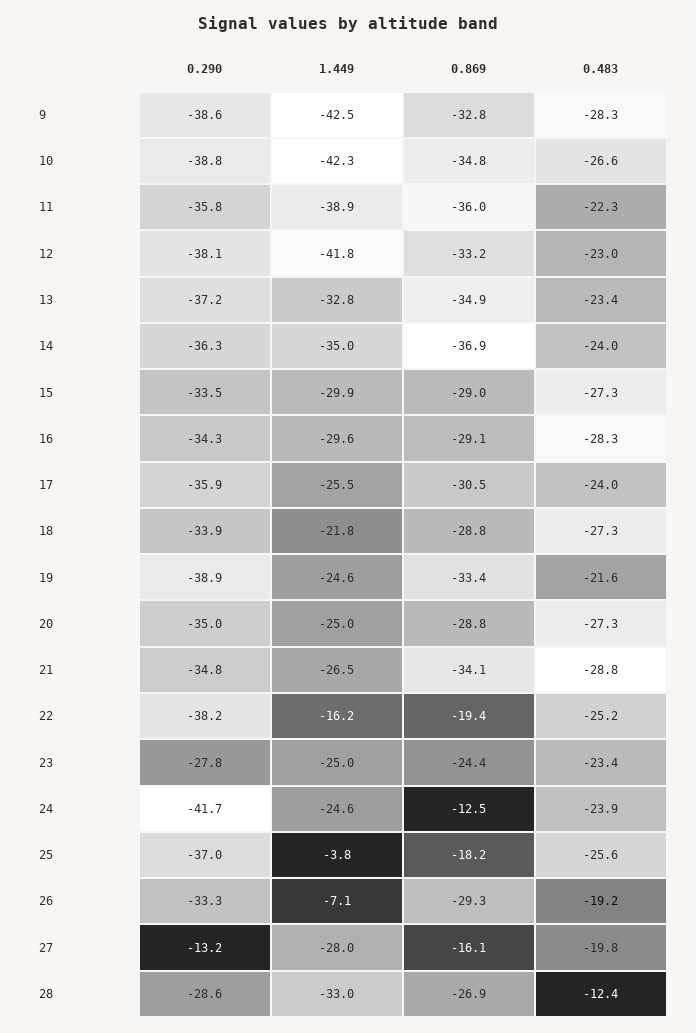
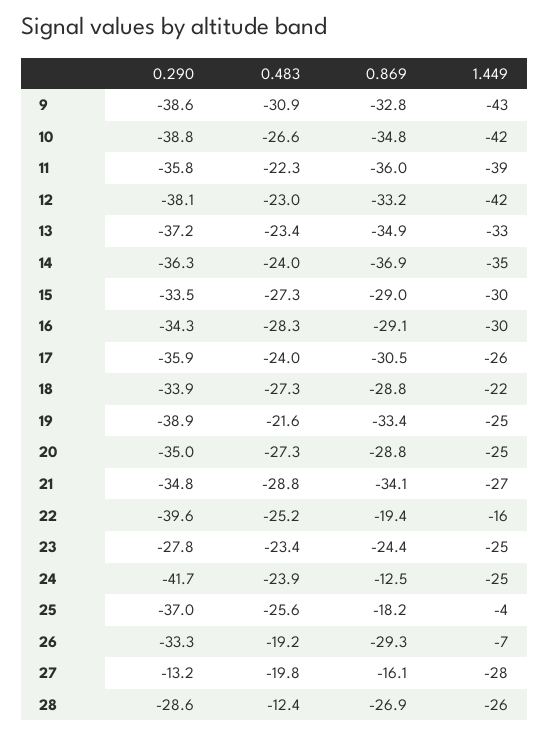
0.483, 9: -28.3 -> -30.9
0.290, 22: -38.2 -> -39.6
1.449, 28: -33 -> -26

